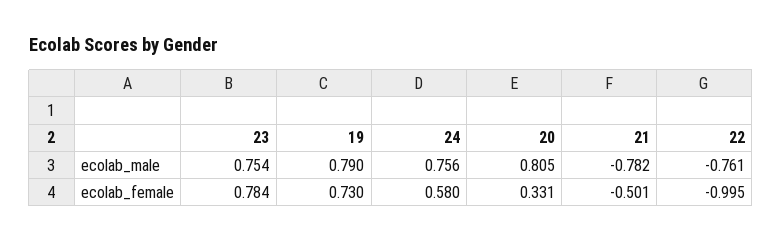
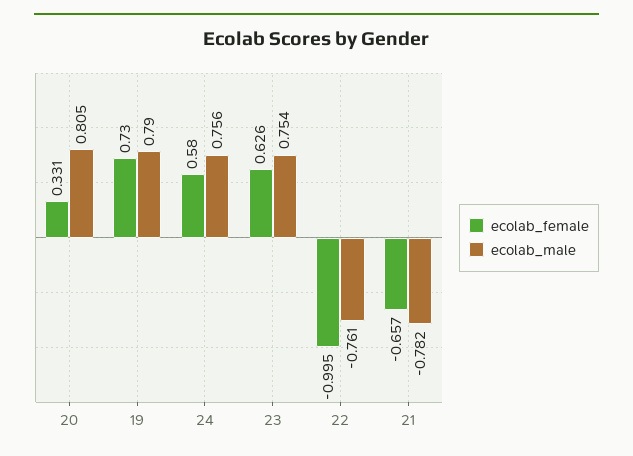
ecolab_female, 23: 0.784 -> 0.626
ecolab_female, 21: -0.501 -> -0.657

